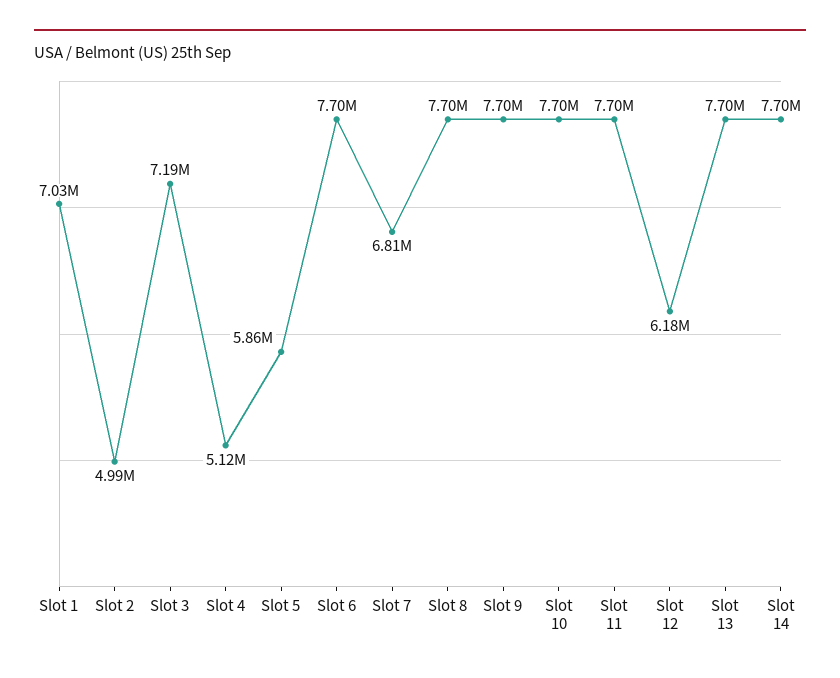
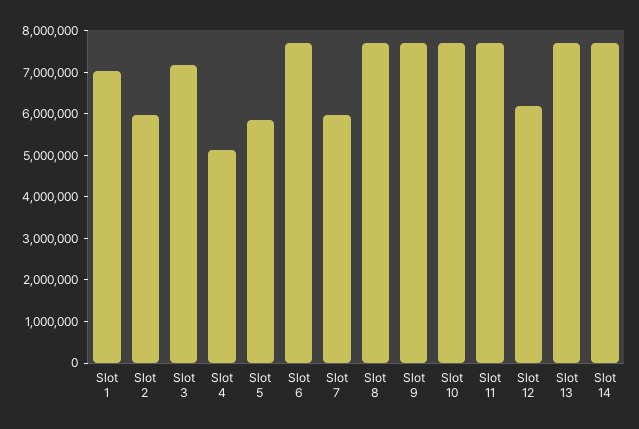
Slot 2: 4990000 -> 6000000
Slot 7: 6810000 -> 6000000

